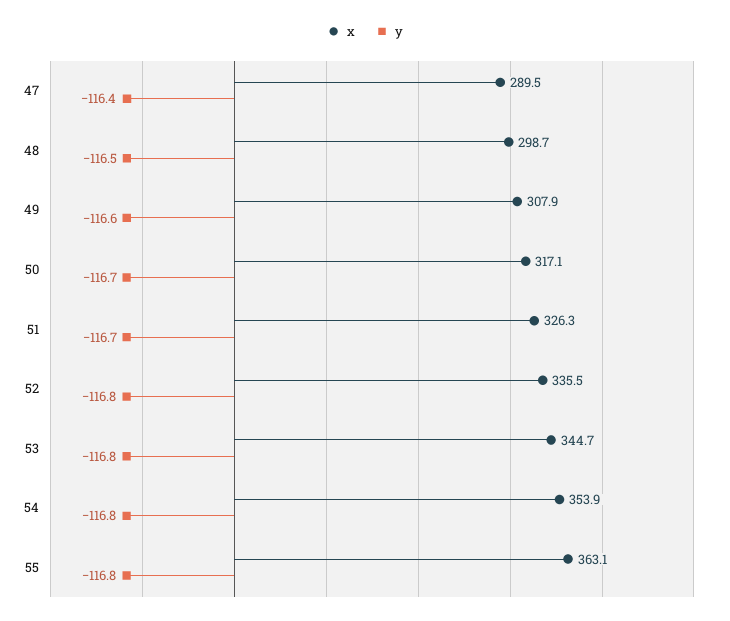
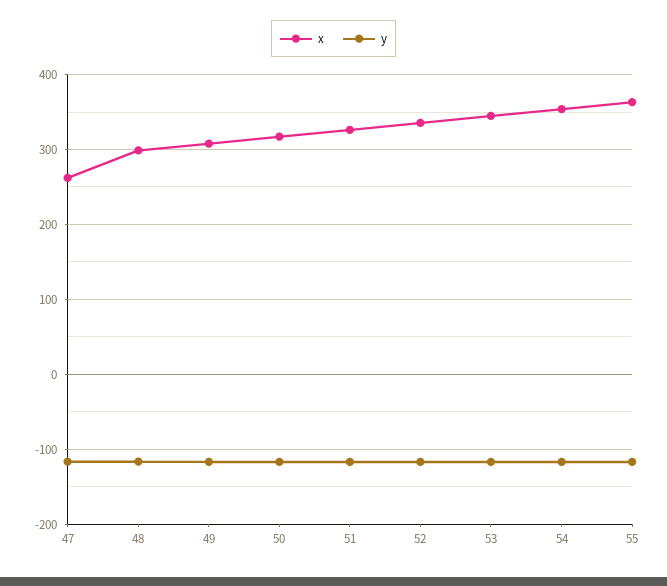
x, 47: 289.5 -> 260

